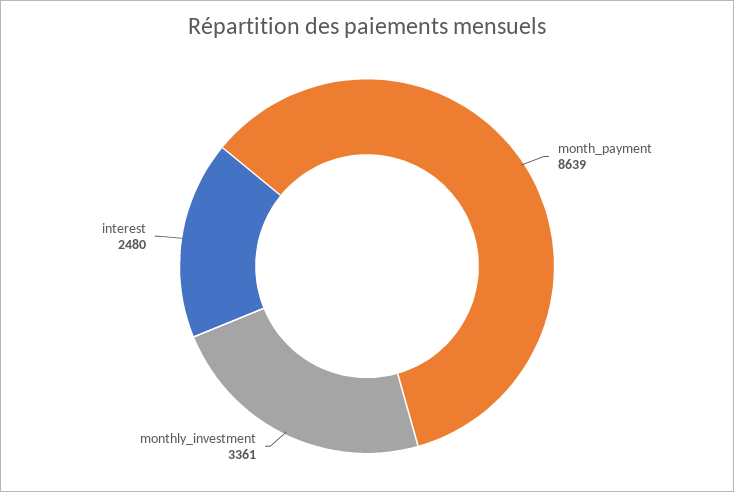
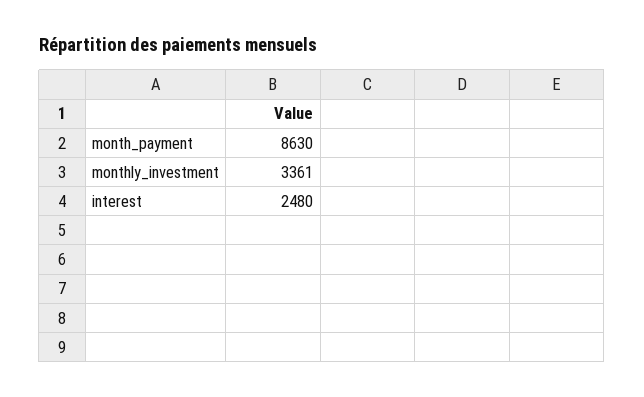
month_payment: 8639 -> 8630

